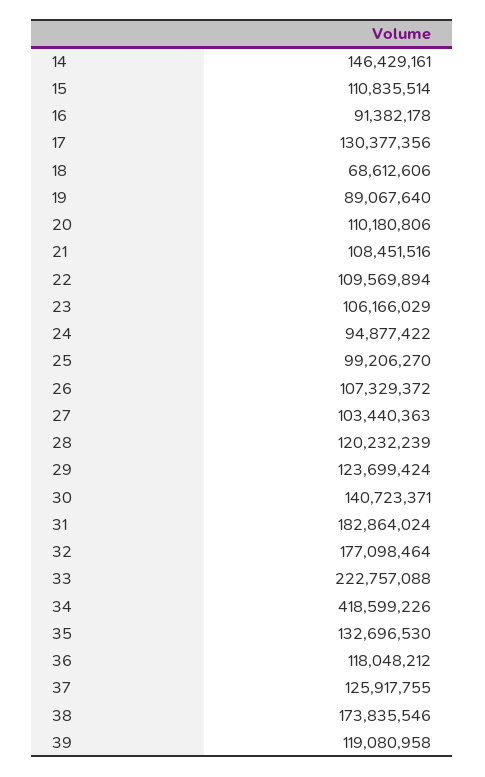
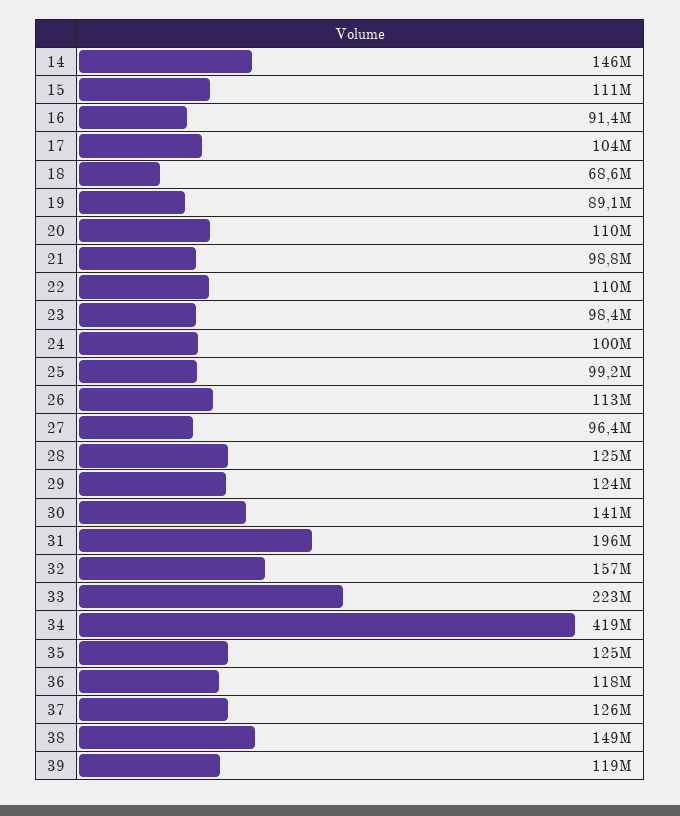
17: 130377356 -> 104000000
21: 108451516 -> 98800000
23: 106166029 -> 98400000
24: 94877422 -> 100000000
26: 107329372 -> 113000000
27: 103440363 -> 96400000
28: 120232239 -> 125000000
31: 182864024 -> 196000000
32: 177098464 -> 157000000
35: 132696530 -> 125000000
38: 173835546 -> 149000000

